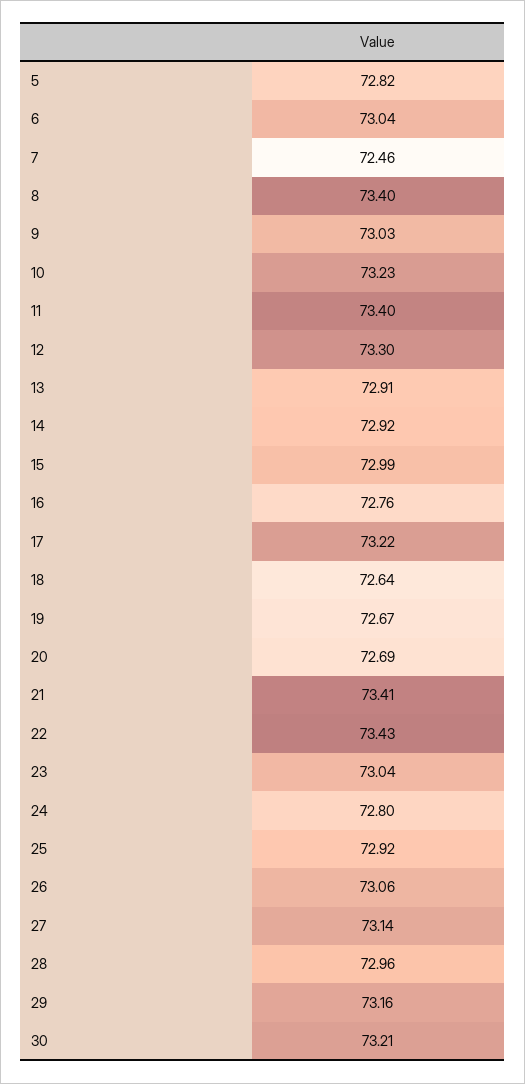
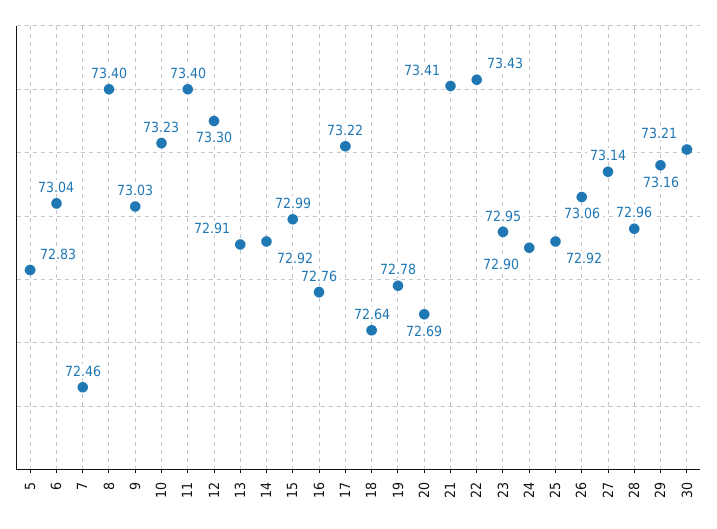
5: 72.82 -> 72.83
19: 72.67 -> 72.78
23: 73.04 -> 72.95
24: 72.8 -> 72.9

